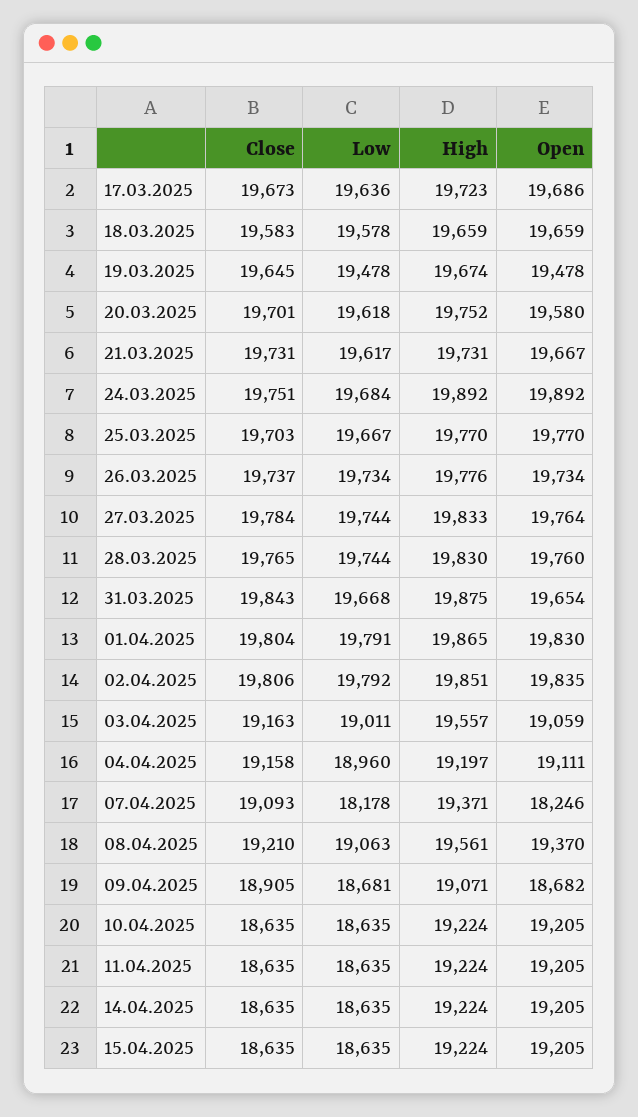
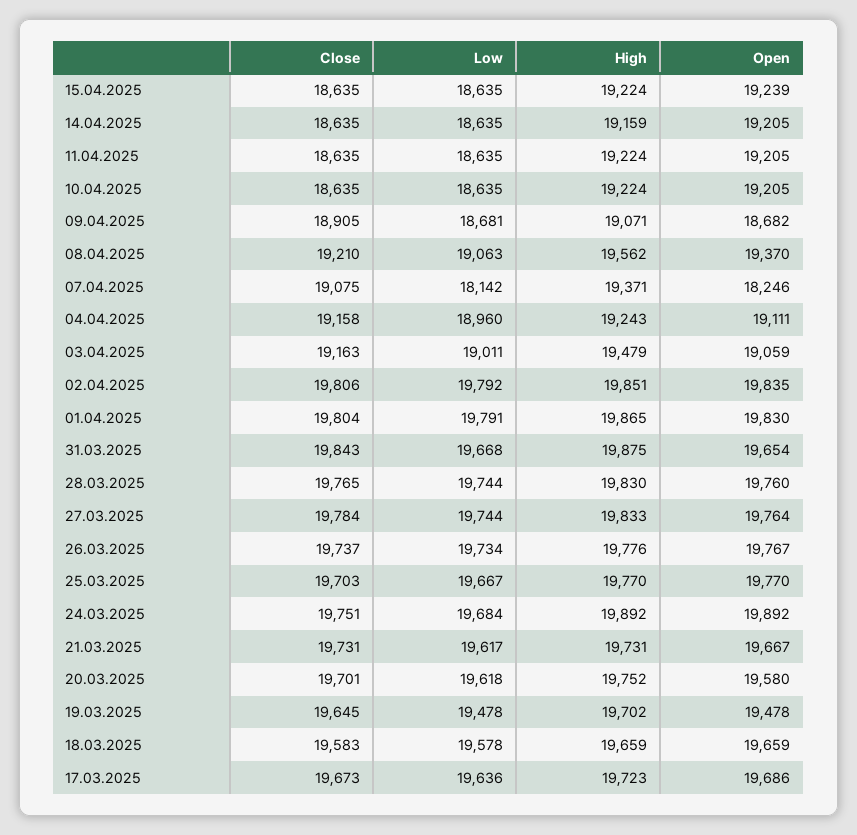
High, 19.03.2025: 19674 -> 19702
Open, 26.03.2025: 19734 -> 19767
High, 03.04.2025: 19557 -> 19479
High, 04.04.2025: 19197 -> 19243
Close, 07.04.2025: 19093 -> 19075
Low, 07.04.2025: 18178 -> 18142
High, 08.04.2025: 19561 -> 19562
High, 14.04.2025: 19224 -> 19159
Open, 15.04.2025: 19205 -> 19239

